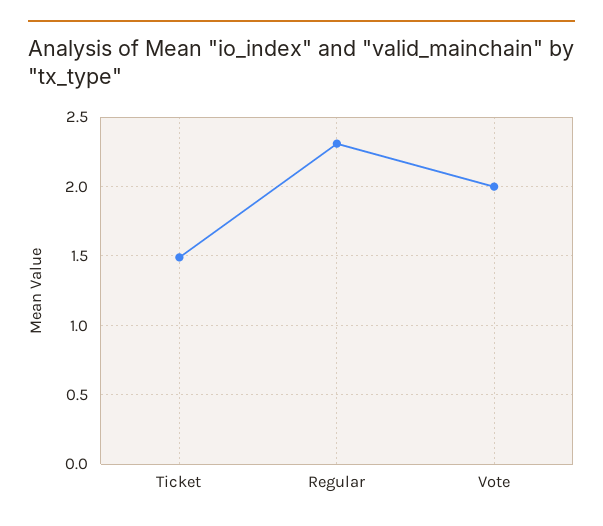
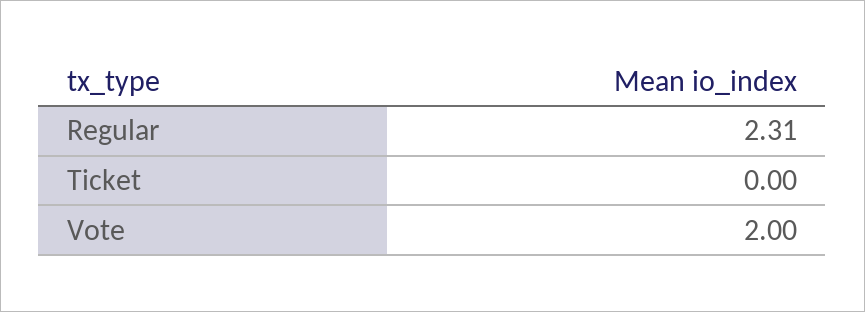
Ticket: 1.5 -> 0

